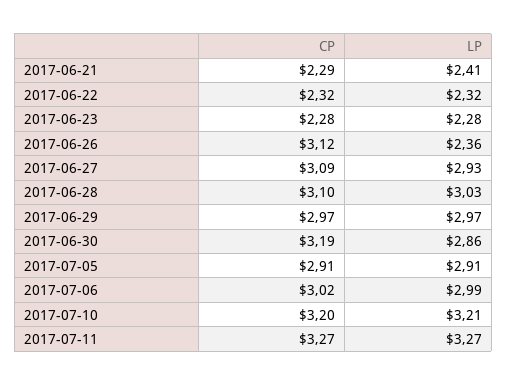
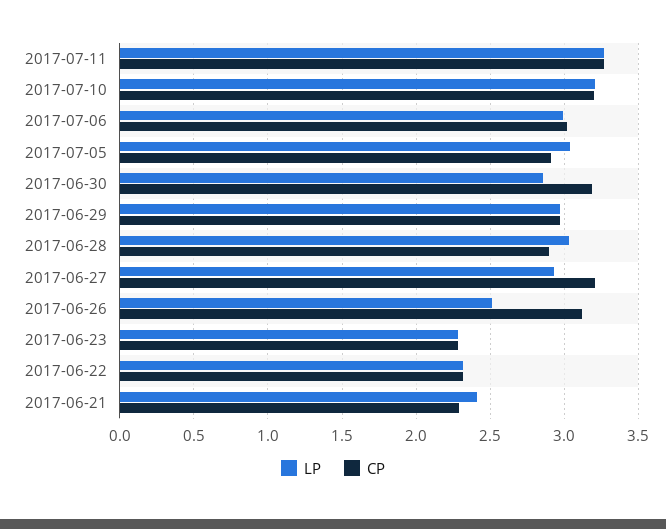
LP, 2017-06-26: 2.36 -> 2.5
CP, 2017-06-27: 3.09 -> 3.2
CP, 2017-06-28: 3.1 -> 2.9
LP, 2017-07-05: 2.91 -> 3.05

